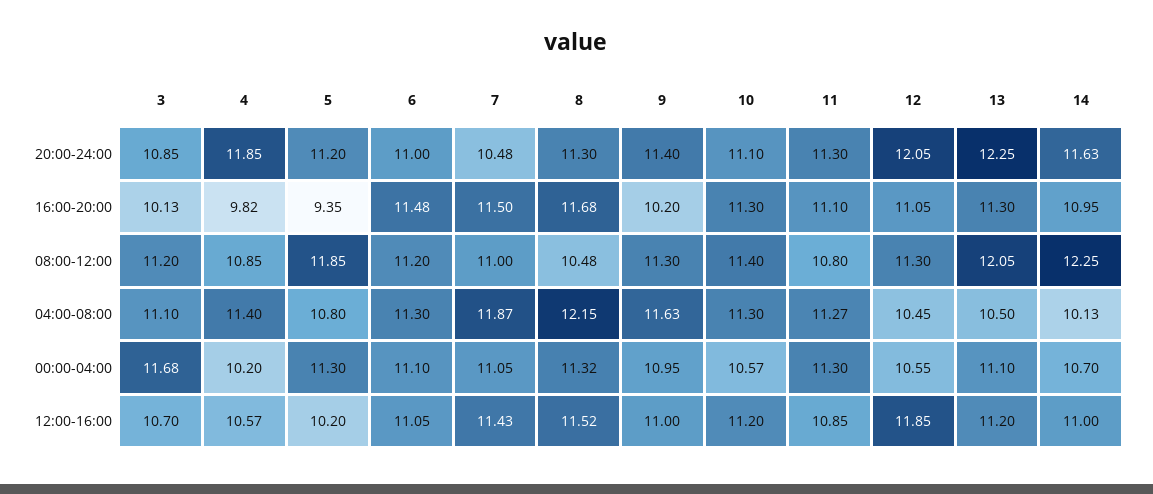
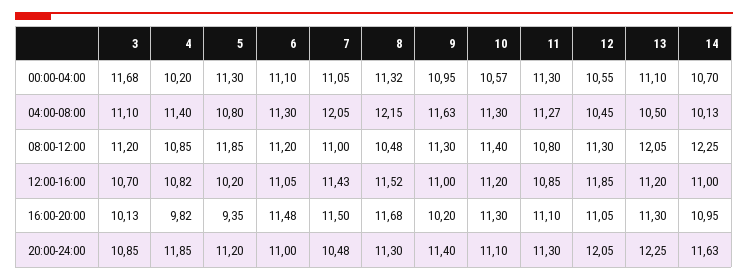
7, 04:00-08:00: 11.87 -> 12.05
4, 12:00-16:00: 10.57 -> 10.82

